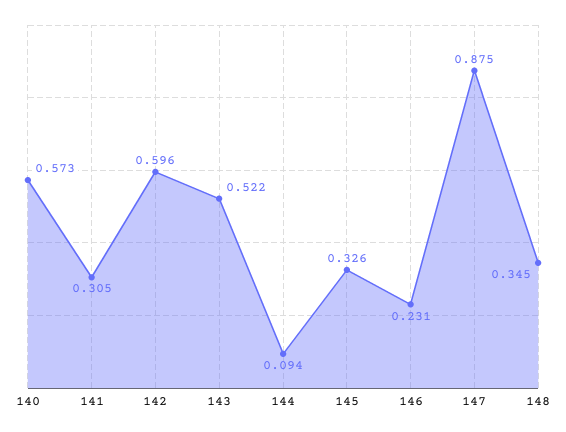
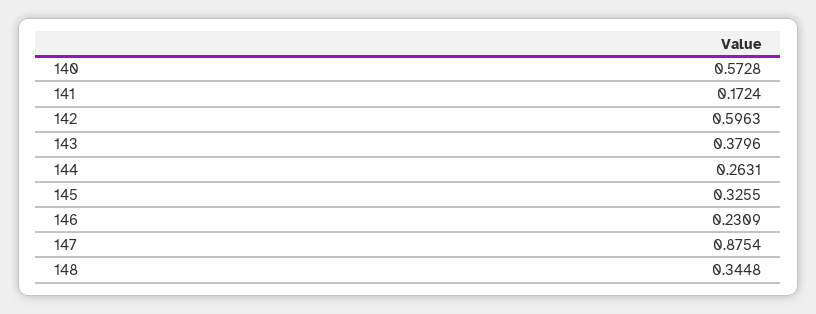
141: 0.305 -> 0.1724
143: 0.522 -> 0.3796
144: 0.094 -> 0.2631

